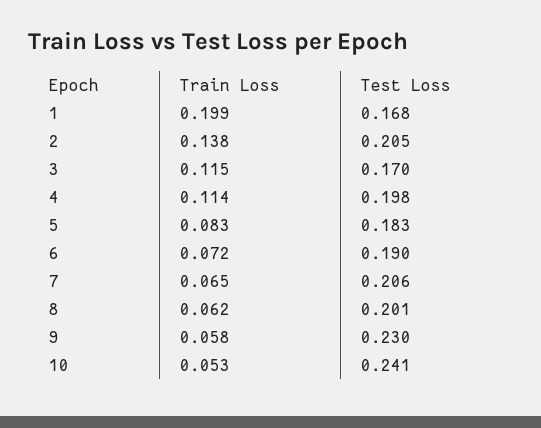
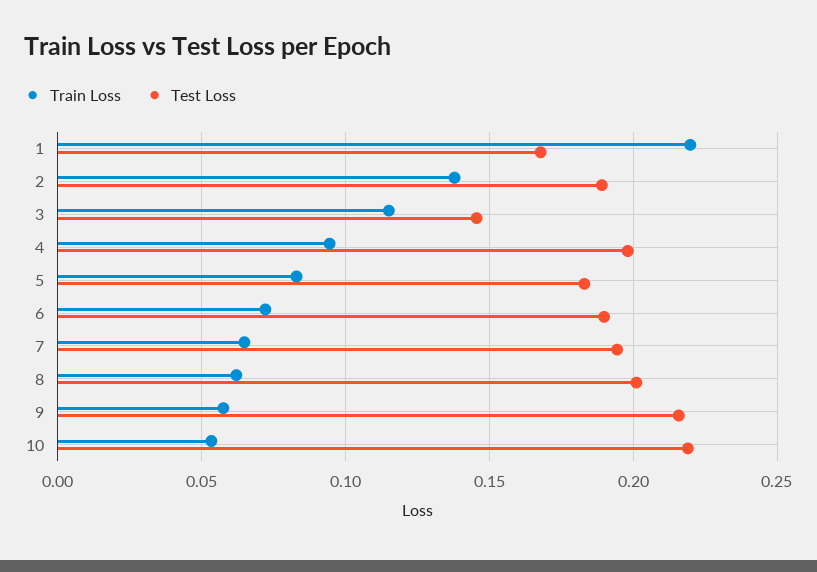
Train Loss, 1: 0.199 -> 0.22
Test Loss, 2: 0.205 -> 0.19
Test Loss, 3: 0.17 -> 0.145
Train Loss, 4: 0.114 -> 0.095
Test Loss, 7: 0.206 -> 0.195
Test Loss, 9: 0.23 -> 0.215
Test Loss, 10: 0.241 -> 0.22

